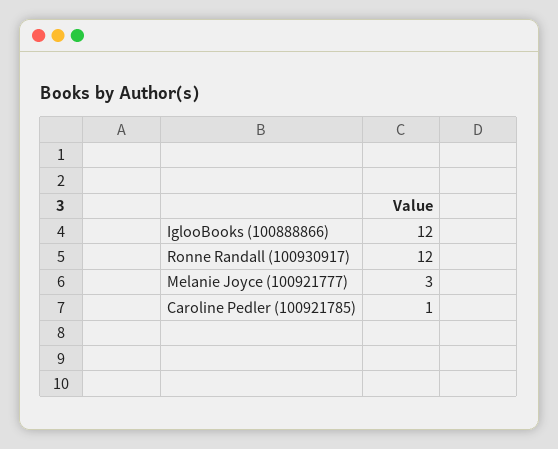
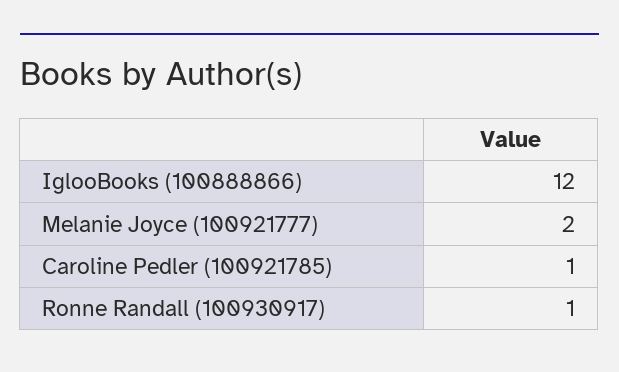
Ronne Randall (100930917): 12 -> 1
Melanie Joyce (100921777): 3 -> 2

